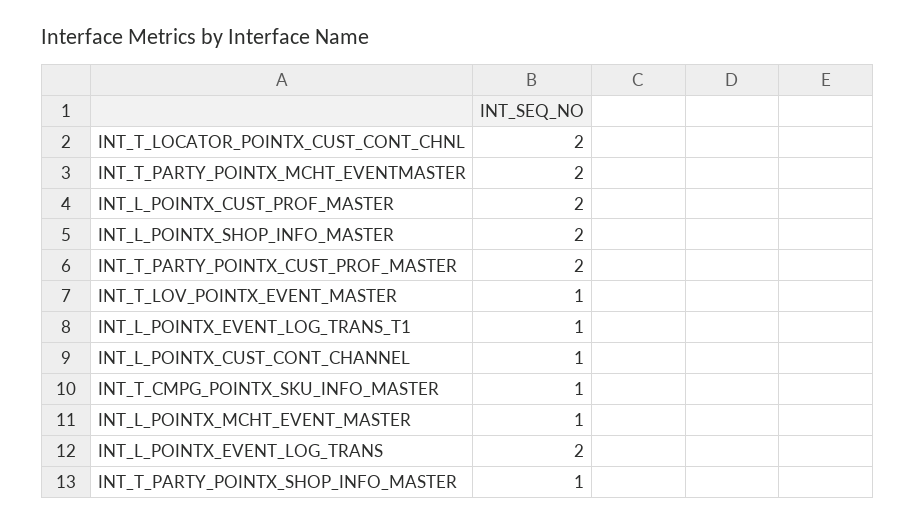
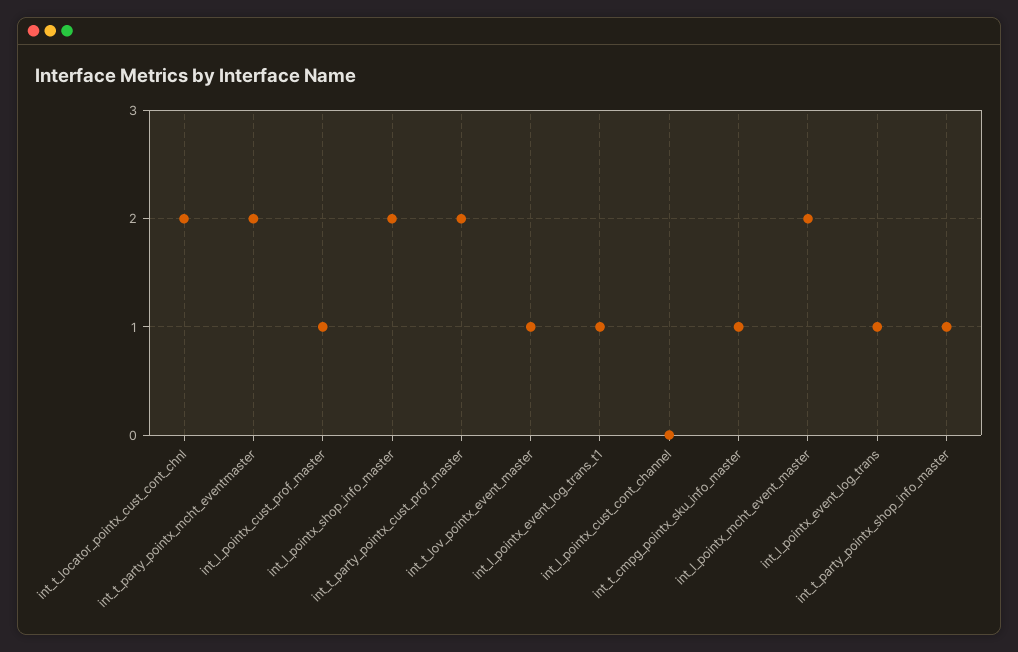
INT_L_POINTX_CUST_PROF_MASTER: 2 -> 1
INT_L_POINTX_CUST_CONT_CHANNEL: 1 -> 0
INT_L_POINTX_MCHT_EVENT_MASTER: 1 -> 2
INT_L_POINTX_EVENT_LOG_TRANS: 2 -> 1

